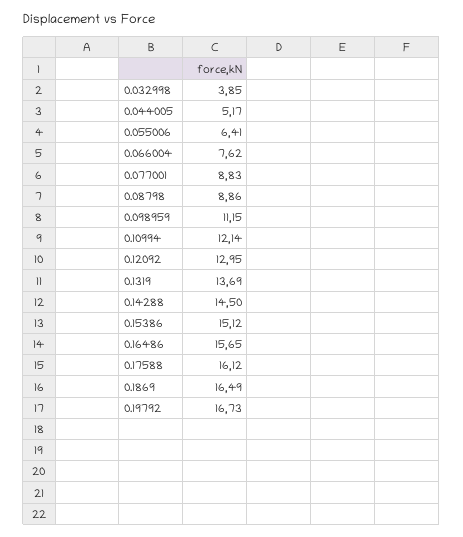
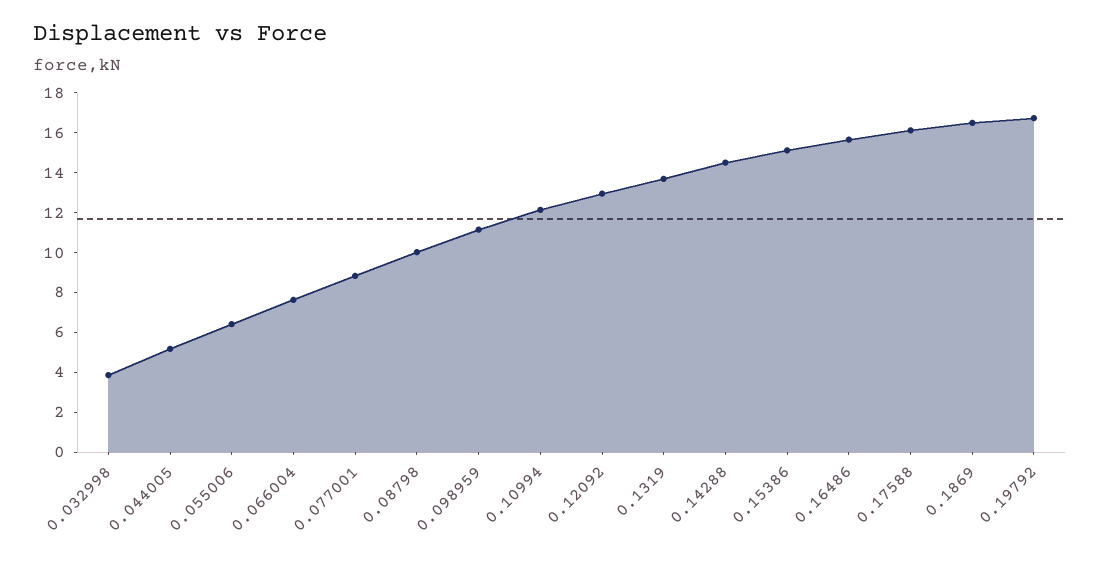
0.08798: 8.86 -> 10

